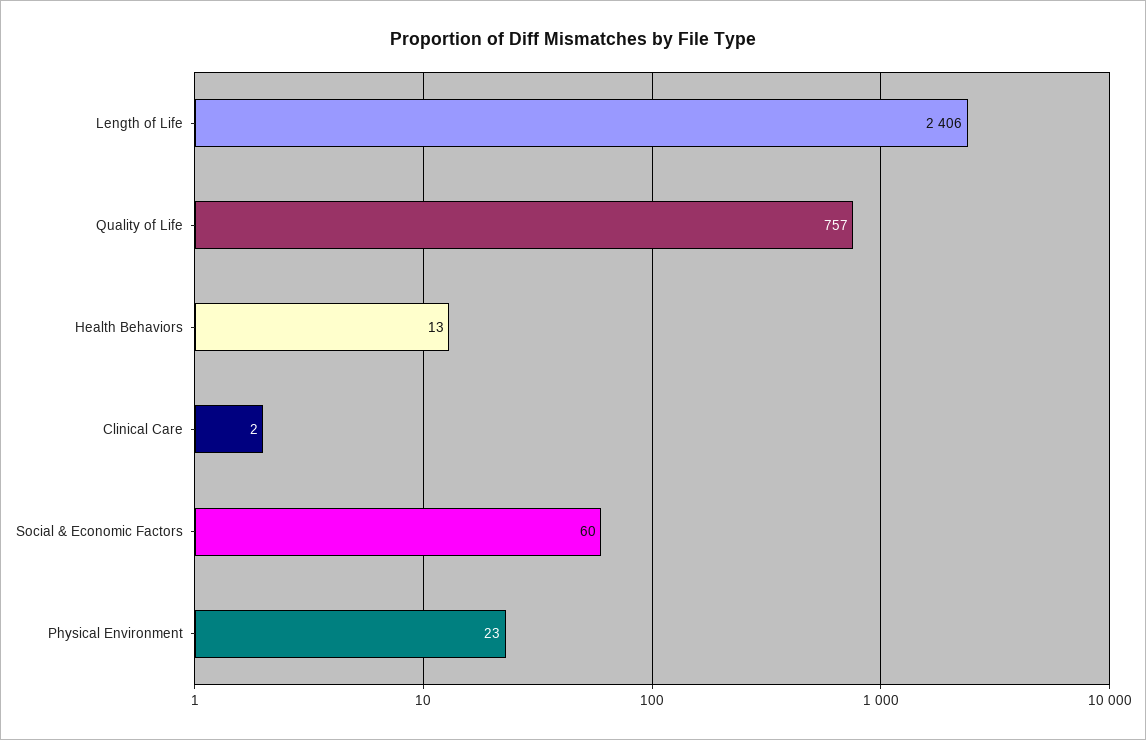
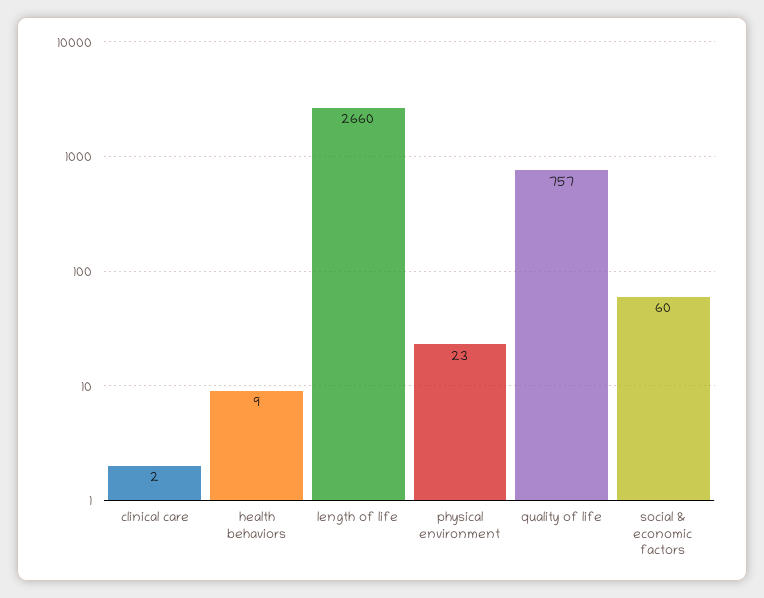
Length of Life: 2406 -> 2660
Health Behaviors: 13 -> 9

